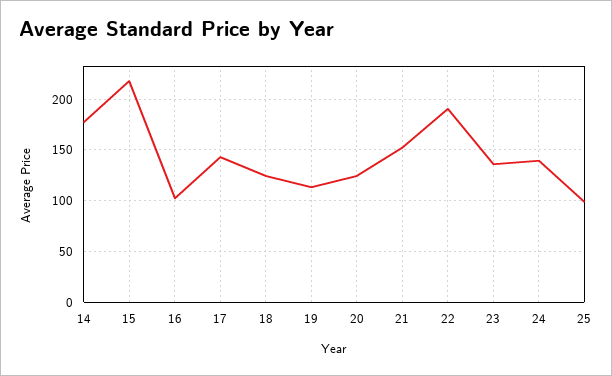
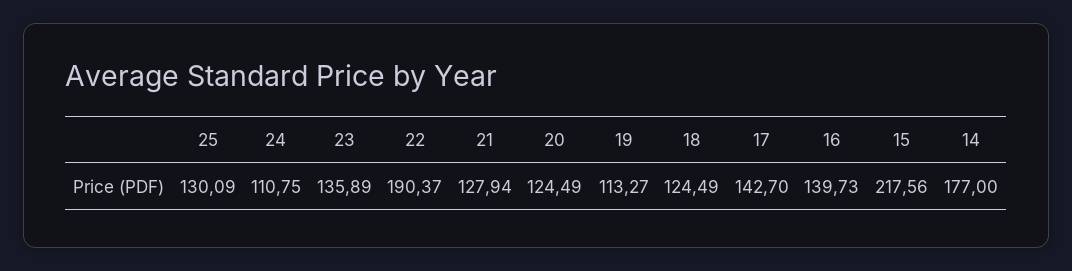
16: 100 -> 139.73
21: 150 -> 127.94
24: 140 -> 110.75
25: 100 -> 130.09

